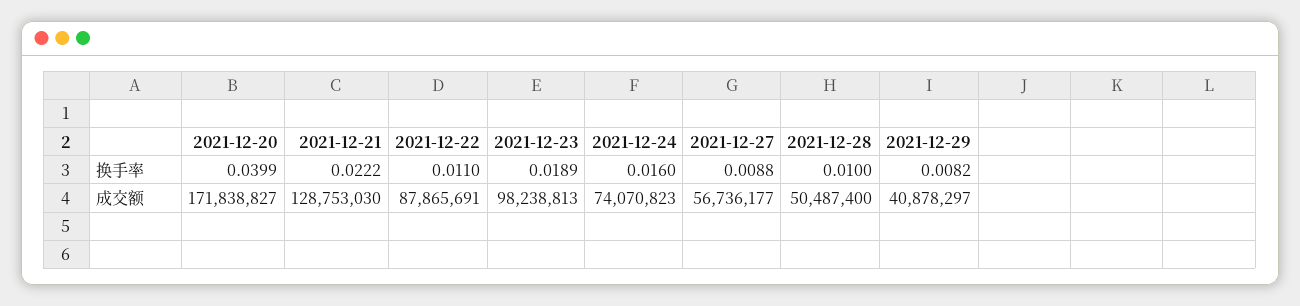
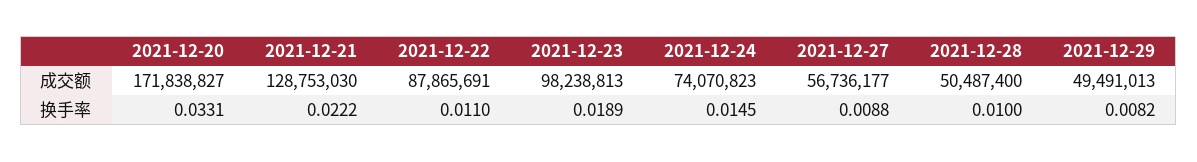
2021-12-20, 换手率: 0.0399 -> 0.0331
2021-12-24, 换手率: 0.016 -> 0.0145
2021-12-29, 成交额: 40878297 -> 49491013

